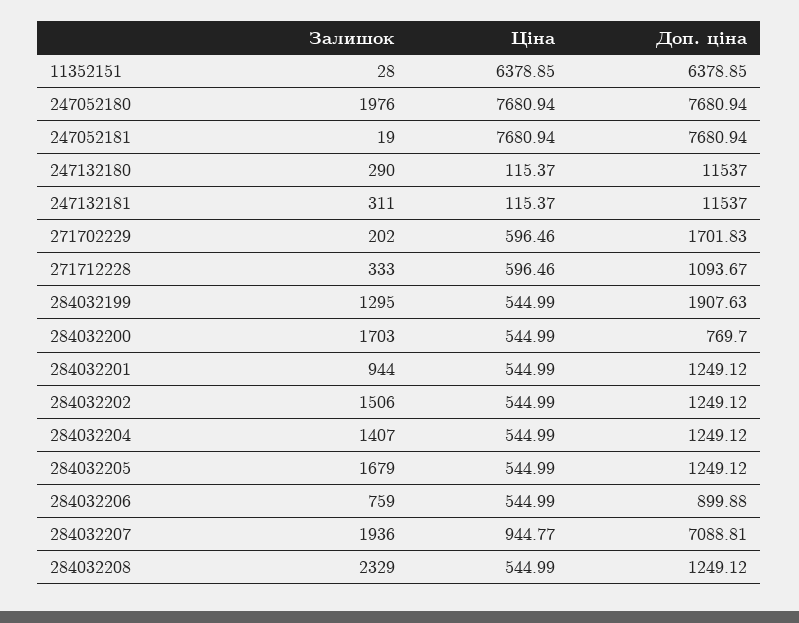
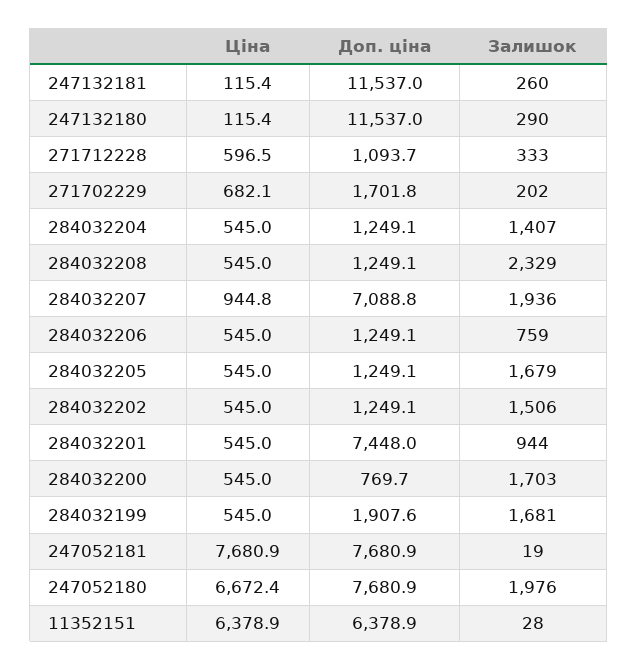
Ціна, 247052180: 7680.94 -> 6672.4
Залишок, 247132181: 311 -> 260
Ціна, 271702229: 596.46 -> 682.1
Залишок, 284032199: 1295 -> 1681
Доп. ціна, 284032201: 1249.12 -> 7448
Доп. ціна, 284032206: 899.88 -> 1249.1

